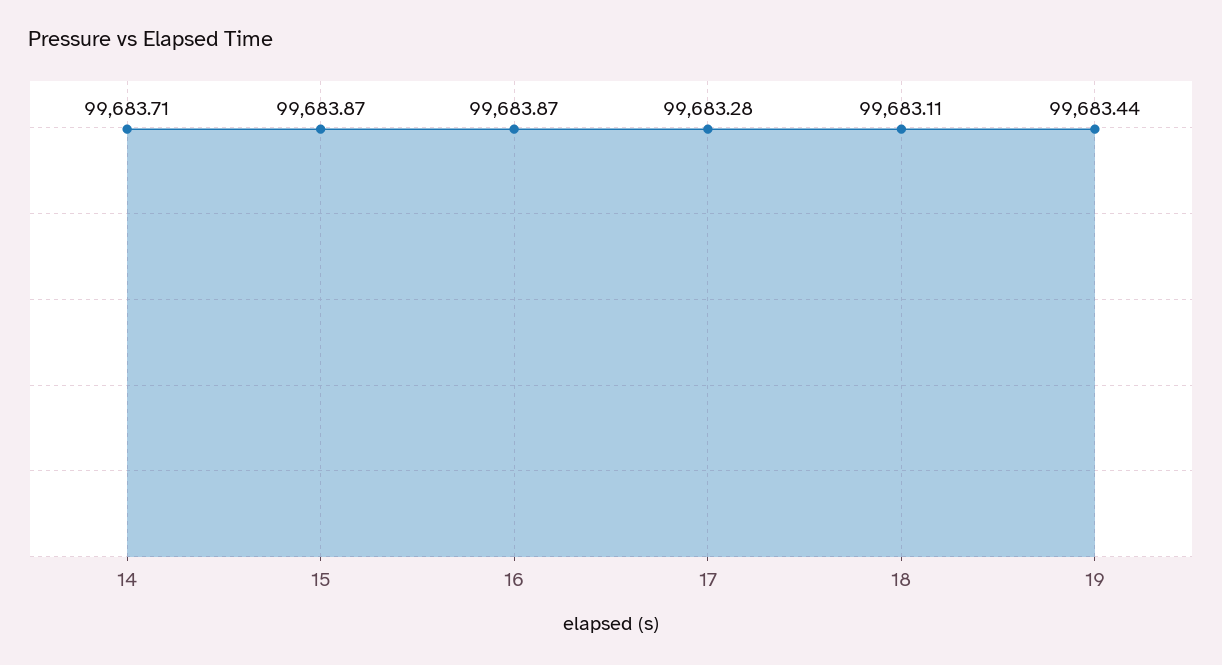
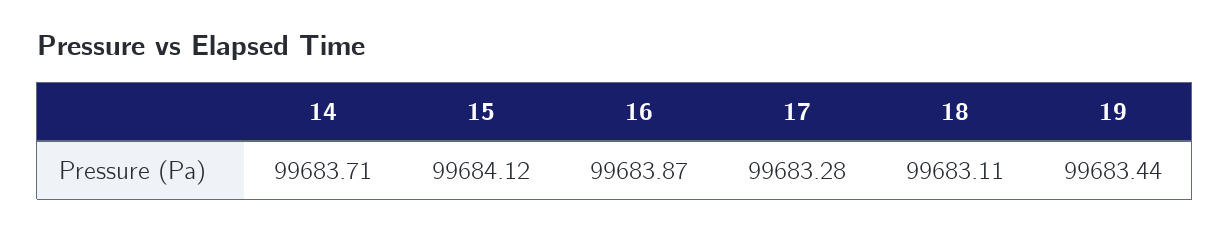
15: 99683.87 -> 99684.12

